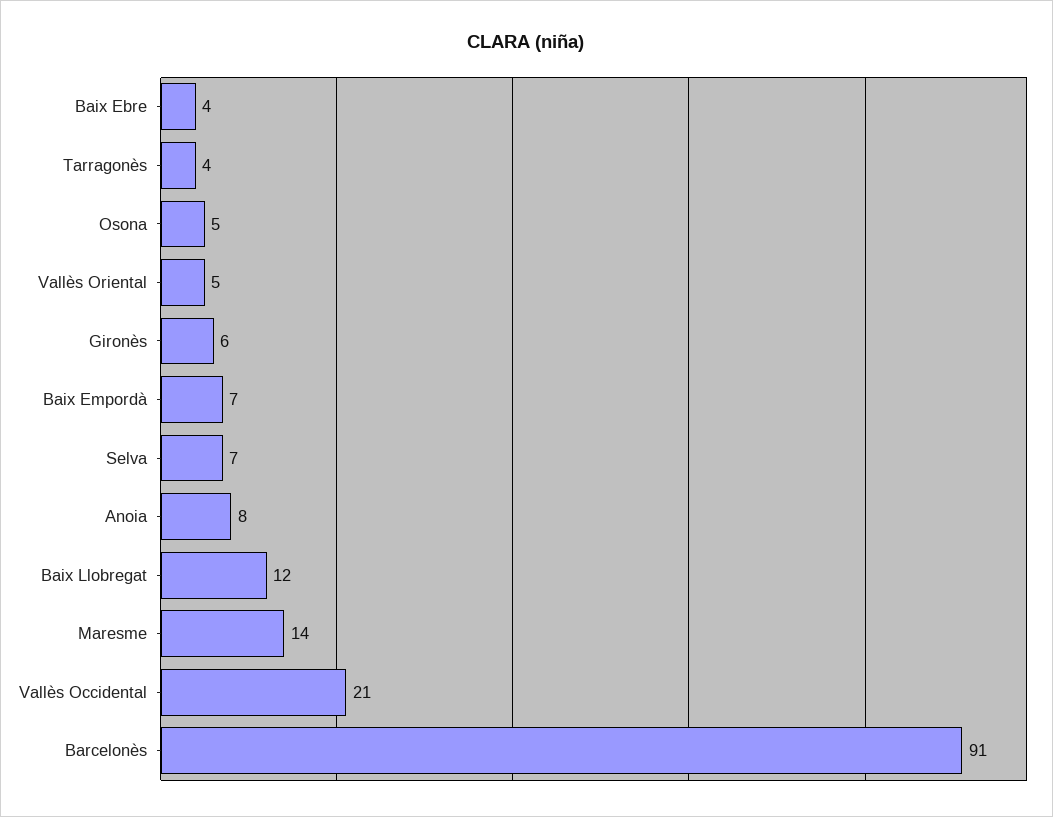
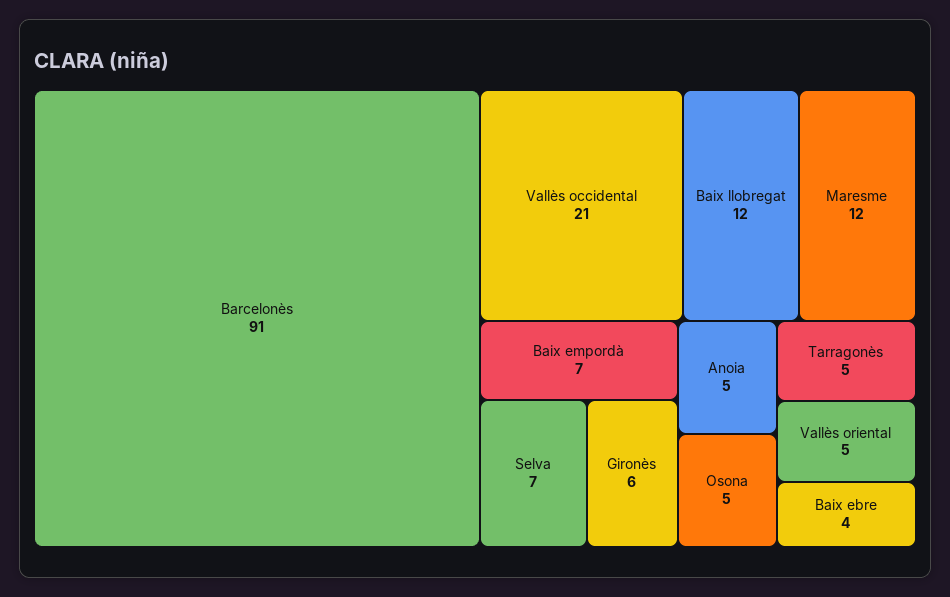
Tarragonès: 4 -> 5
Anoia: 8 -> 5
Maresme: 14 -> 12

